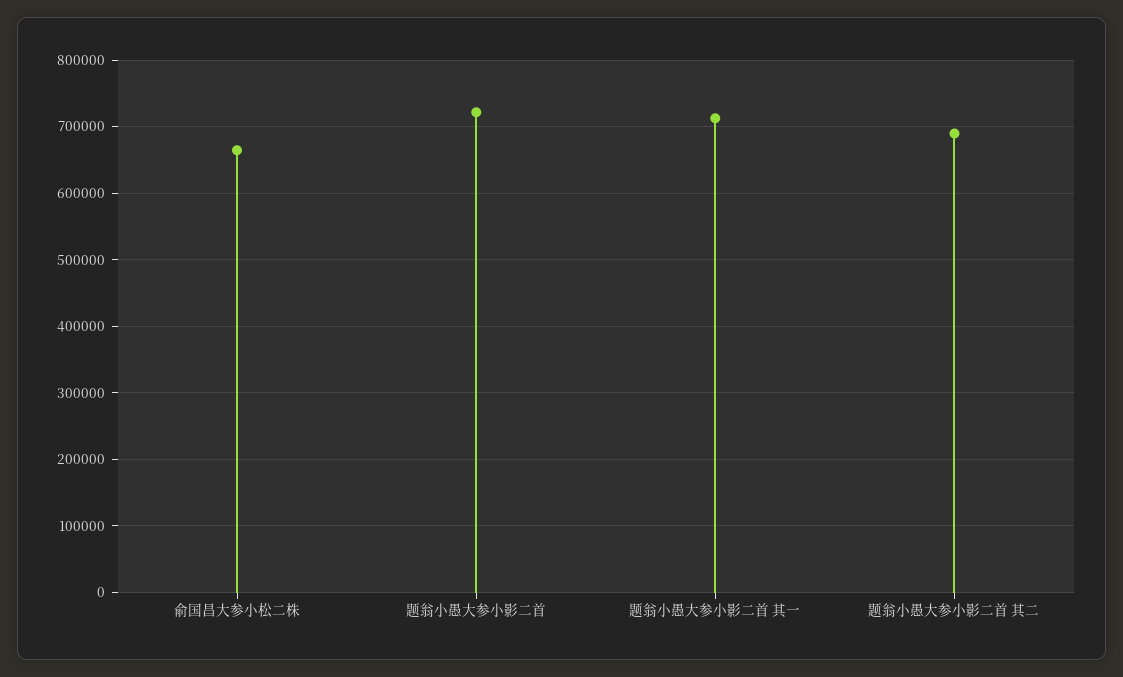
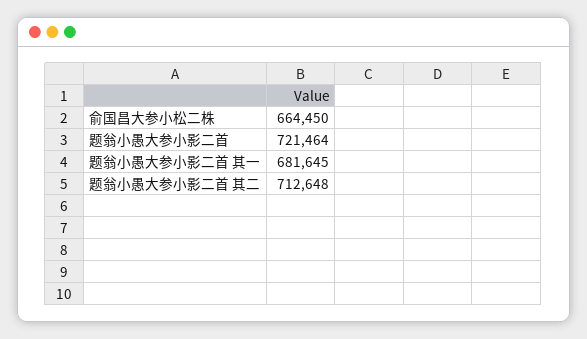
题翁小愚大参小影二首 其一: 710000 -> 681645
题翁小愚大参小影二首 其二: 690000 -> 712648

